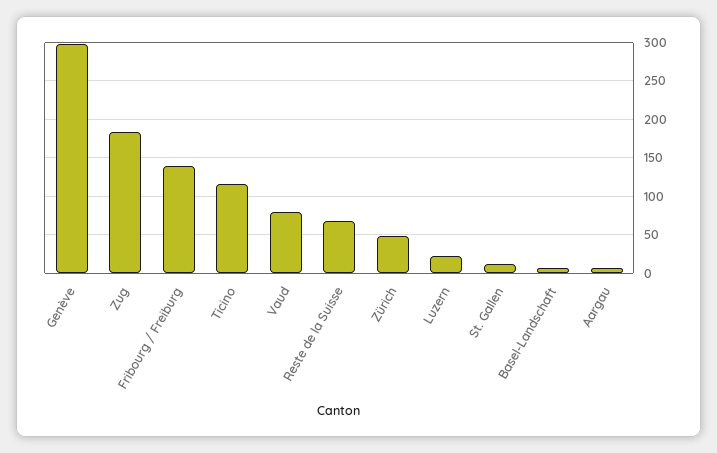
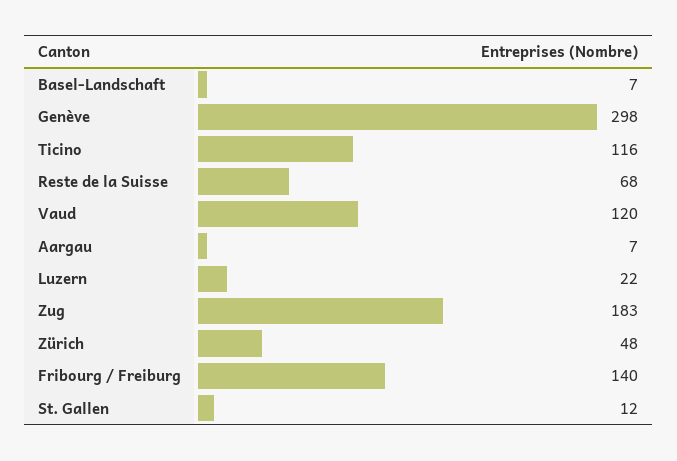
Vaud: 80 -> 120

